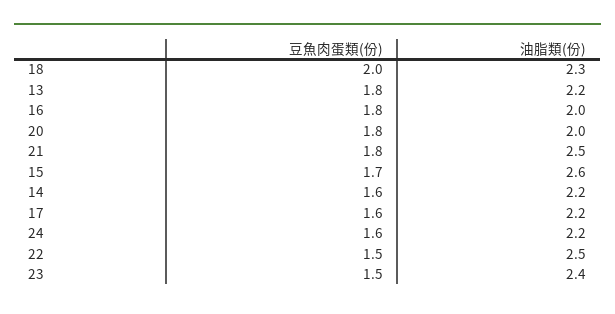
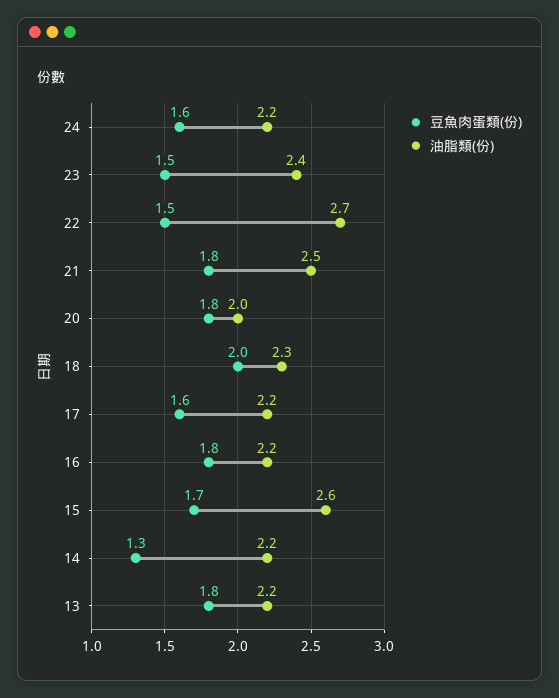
油脂類(份), 16: 2 -> 2.2
豆魚肉蛋類(份), 14: 1.6 -> 1.3
油脂類(份), 22: 2.5 -> 2.7

